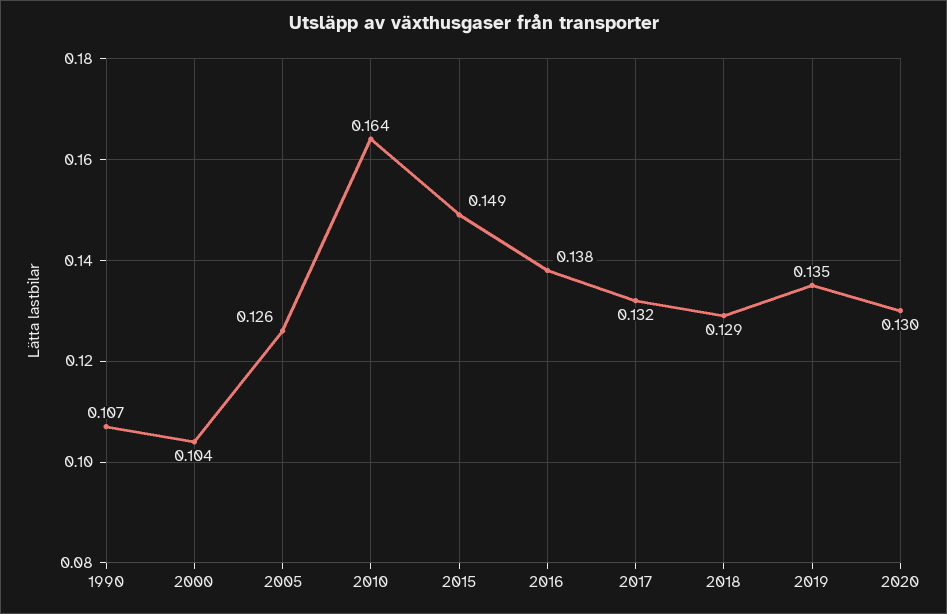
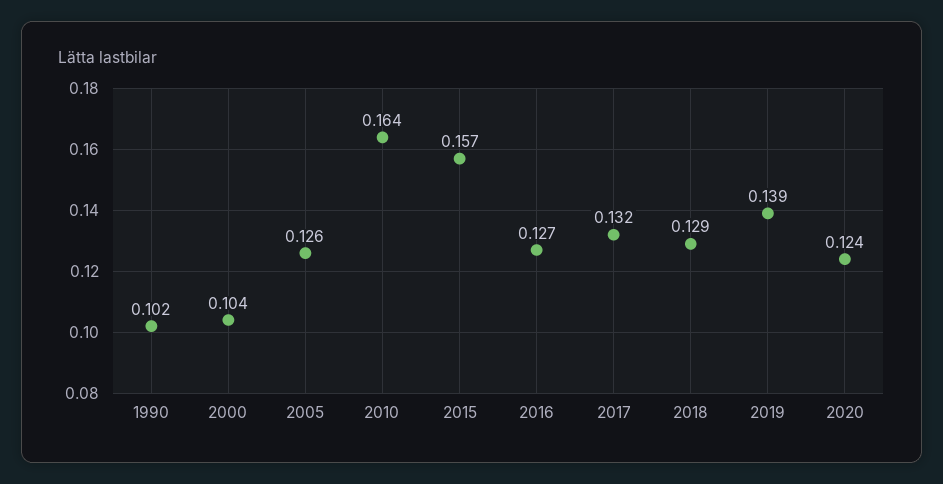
1990: 0.107 -> 0.102
2015: 0.149 -> 0.157
2016: 0.138 -> 0.127
2019: 0.135 -> 0.139
2020: 0.13 -> 0.124

